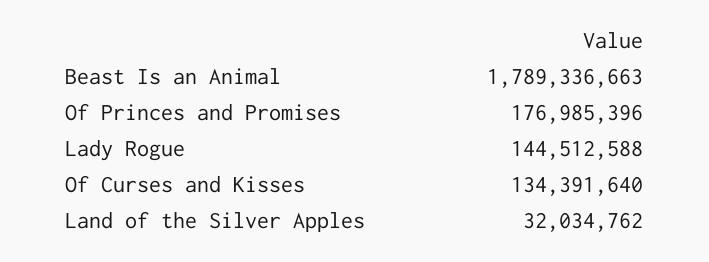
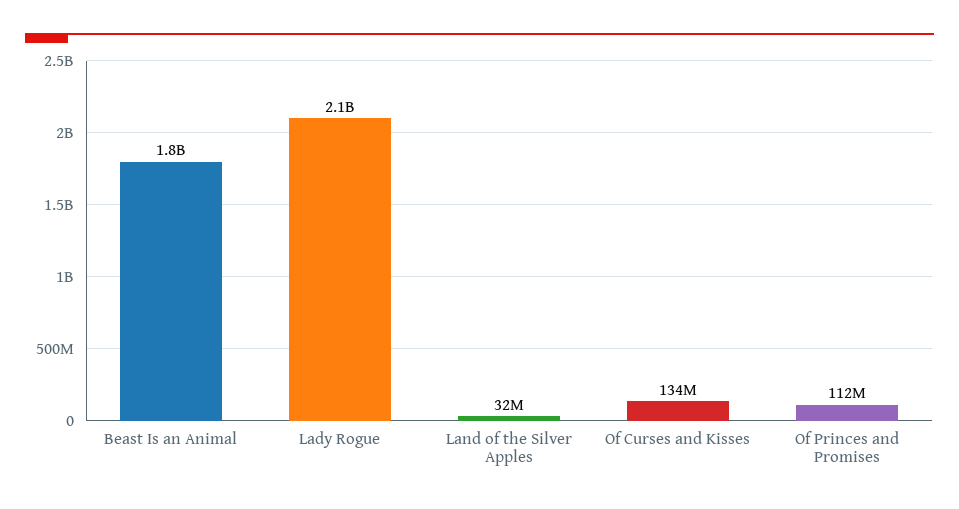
Of Princes and Promises: 176985396 -> 112000000
Lady Rogue: 144512588 -> 2100000000

